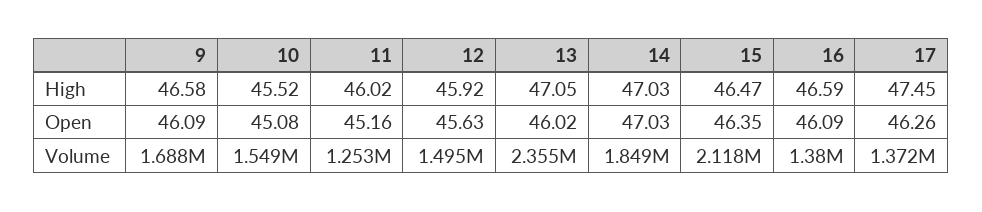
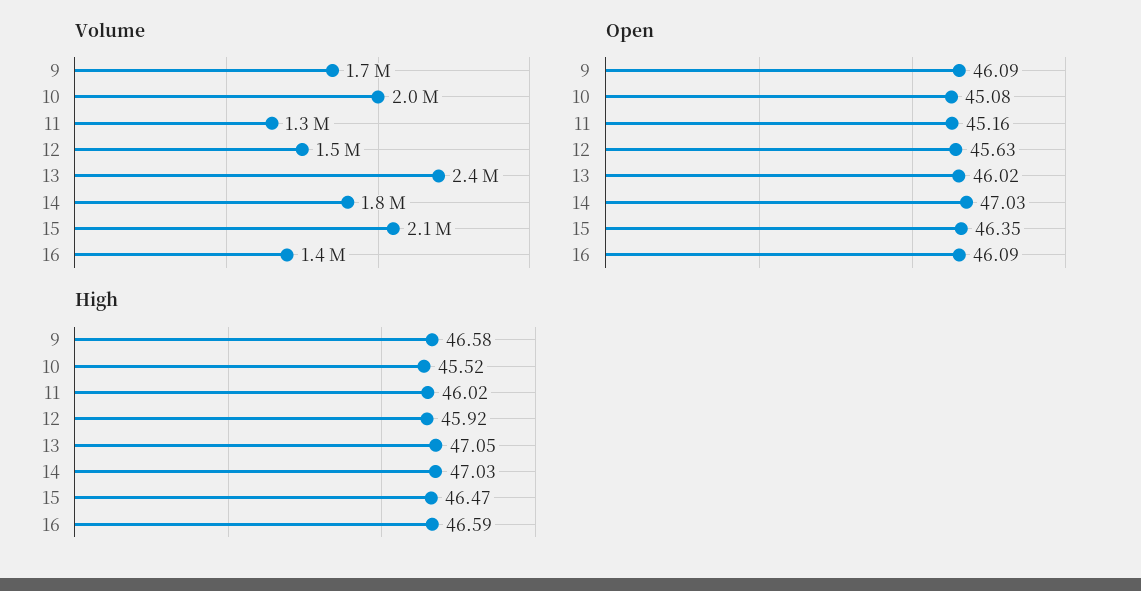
High, 17: 47.45 -> none
Open, 17: 46.26 -> none
Volume, 10: 1549000 -> 2000000
Volume, 17: 1372000 -> none

